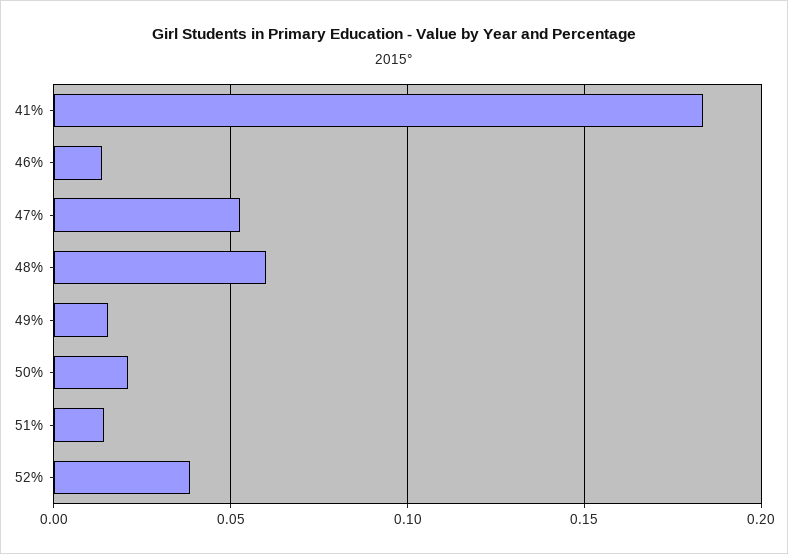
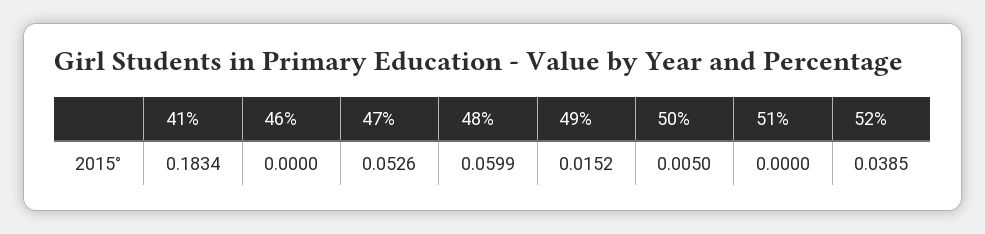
46%: 0.015 -> 0
50%: 0.02 -> 0.005
51%: 0.015 -> 0

